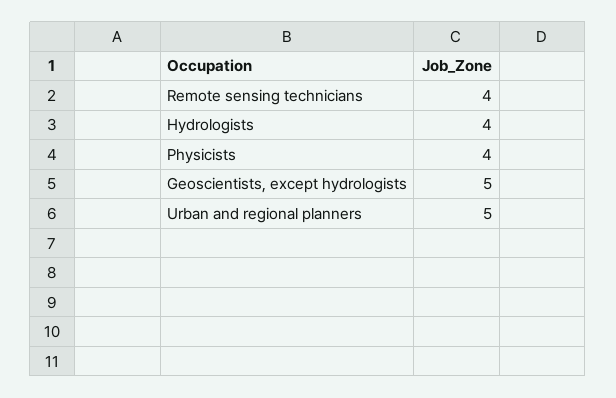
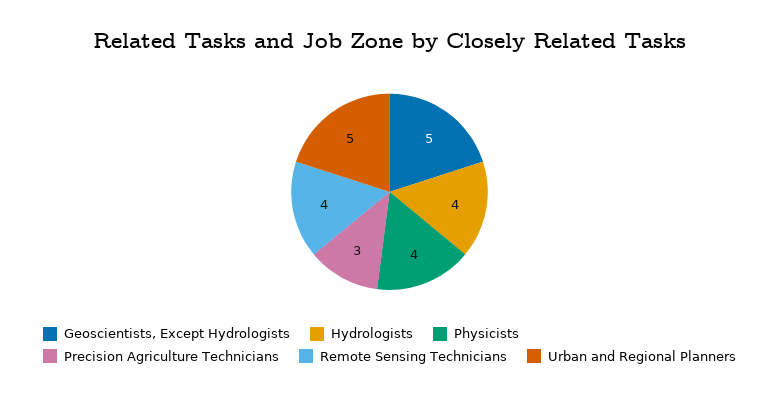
Precision Agriculture Technicians: none -> 3

